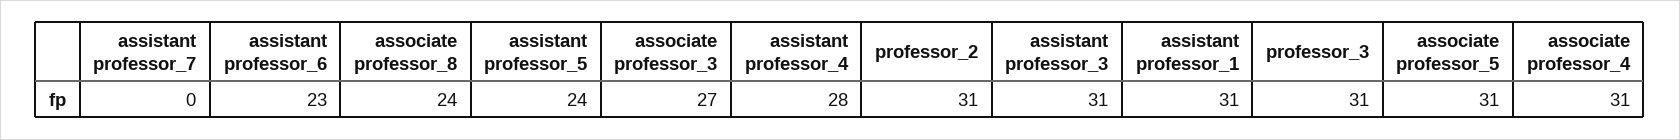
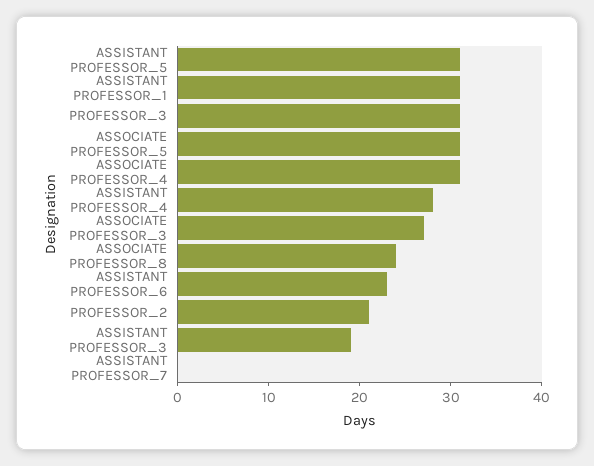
assistant professor_5: 24 -> 31
professor_2: 31 -> 21
assistant professor_3: 31 -> 19

